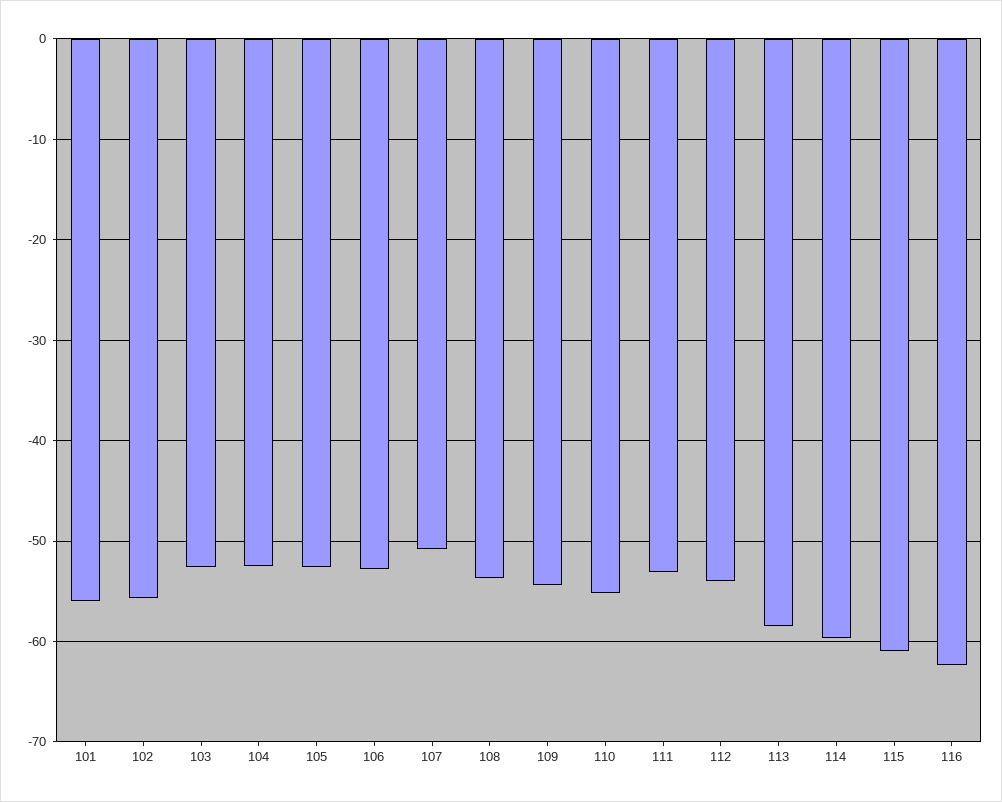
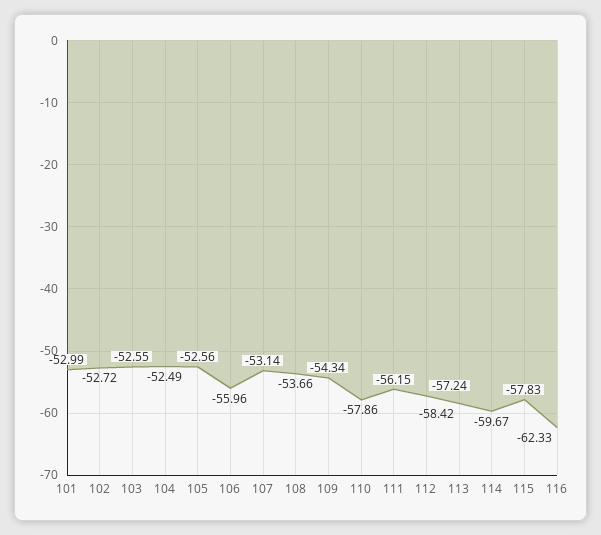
101: -56 -> -52.99
102: -56 -> -52.72
106: -53 -> -55.96
107: -51 -> -53.14
110: -55 -> -57.86
111: -53 -> -56.15
112: -54 -> -57.24
115: -61 -> -57.83

